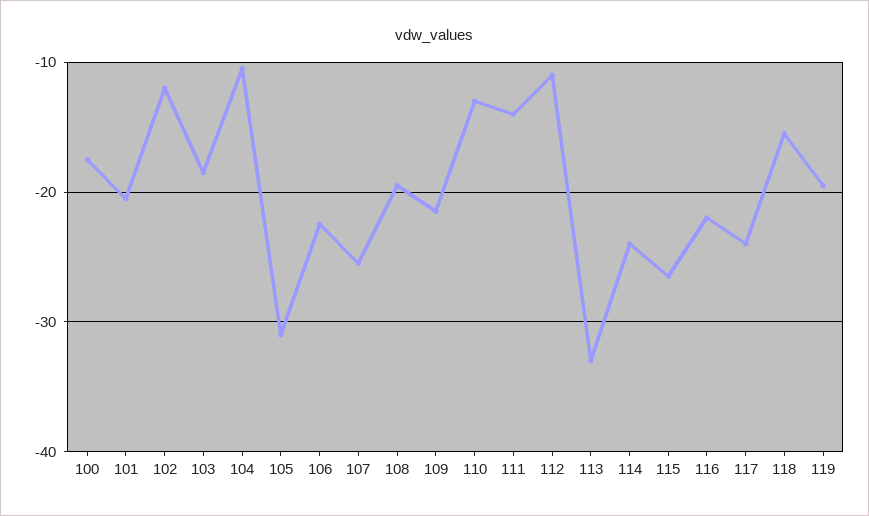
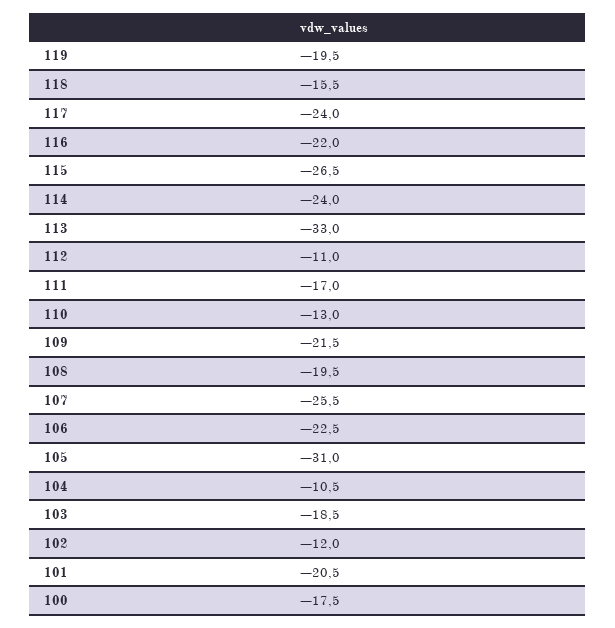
111: -14 -> -17

